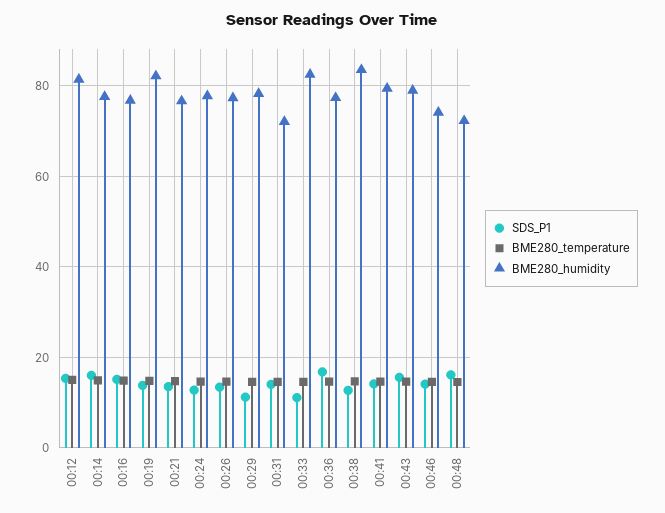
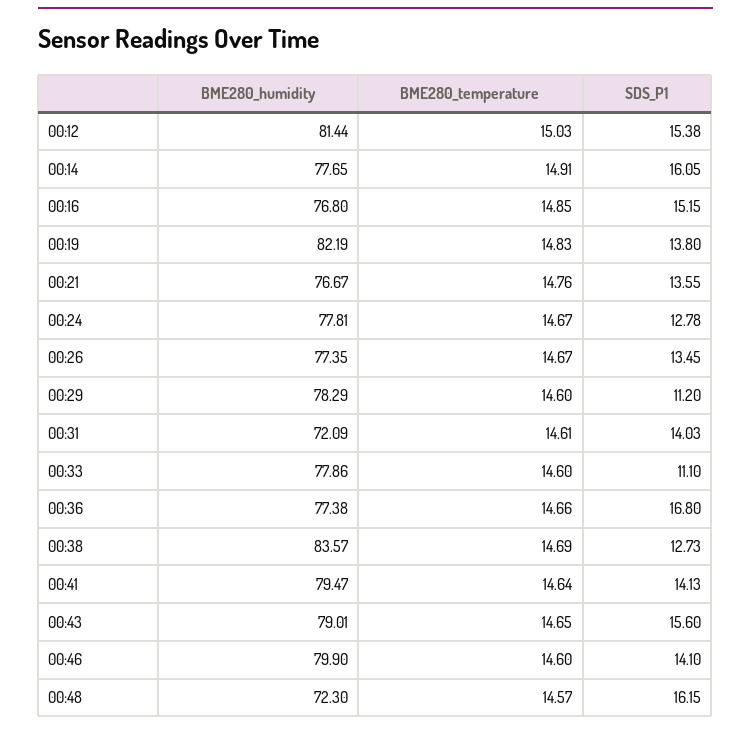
BME280_humidity, 00:33: 82 -> 77.86
BME280_humidity, 00:46: 74 -> 79.9

